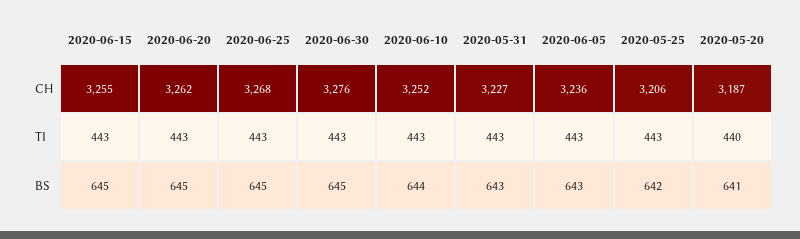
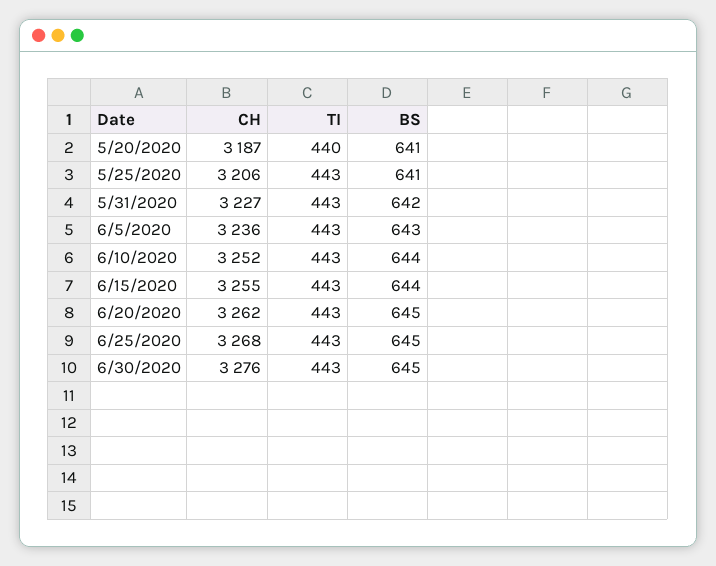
2020-06-15, BS: 645 -> 644
2020-05-31, BS: 643 -> 642
2020-05-25, BS: 642 -> 641

